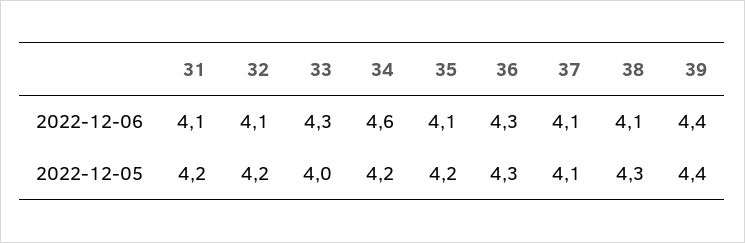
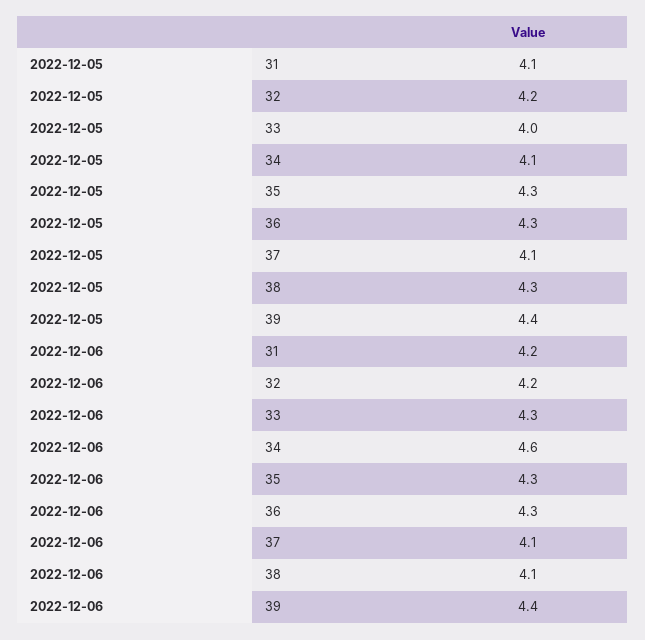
31, 2022-12-06: 4.1 -> 4.2
32, 2022-12-06: 4.1 -> 4.2
35, 2022-12-06: 4.1 -> 4.3
31, 2022-12-05: 4.2 -> 4.1
34, 2022-12-05: 4.2 -> 4.1
35, 2022-12-05: 4.2 -> 4.3

